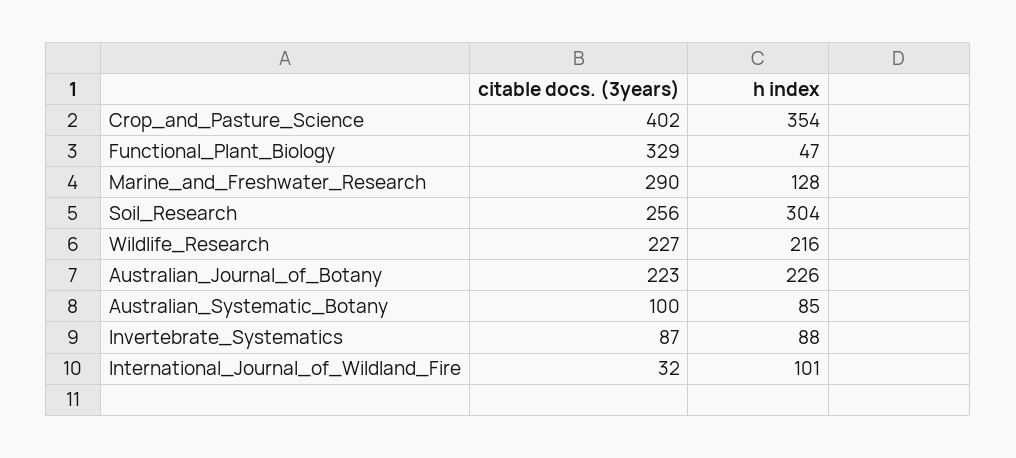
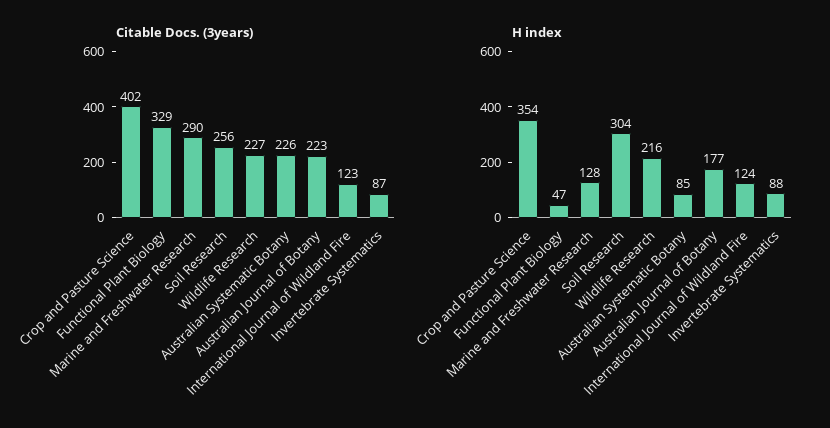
h index, Australian_Journal_of_Botany: 226 -> 177
citable docs. (3years), Australian_Systematic_Botany: 100 -> 226
citable docs. (3years), International_Journal_of_Wildland_Fire: 32 -> 123
h index, International_Journal_of_Wildland_Fire: 101 -> 124

